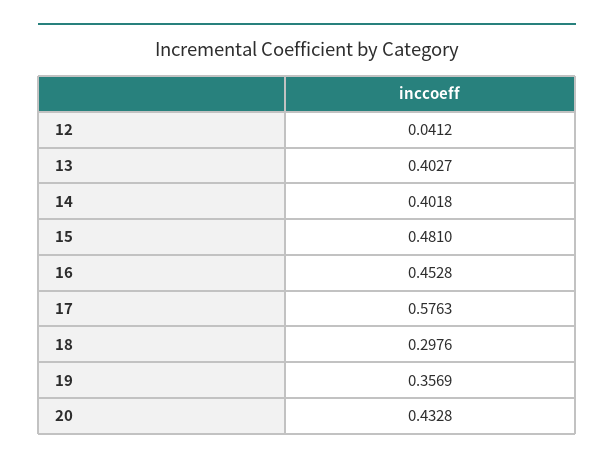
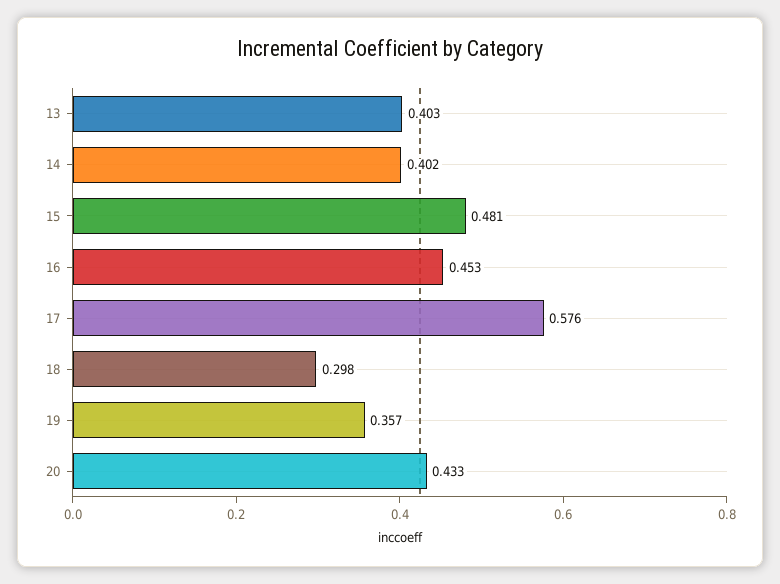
12: 0.0412 -> none

